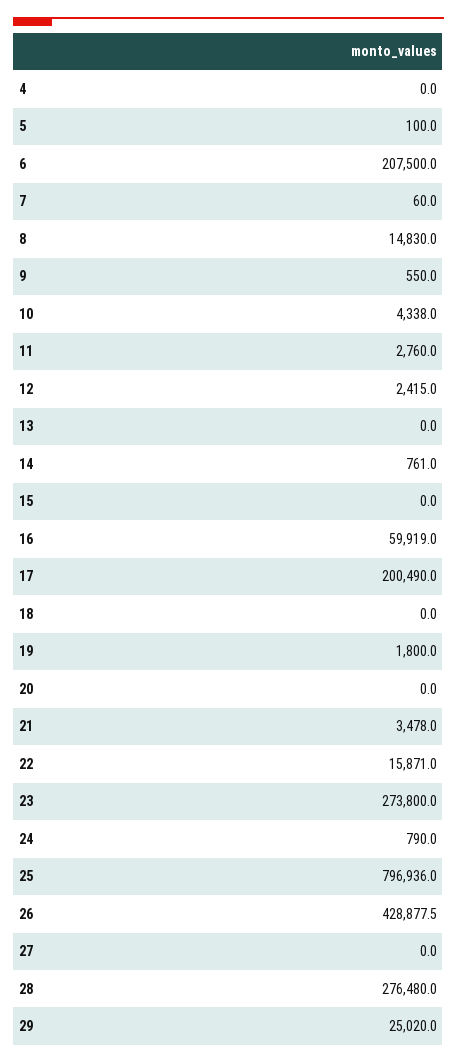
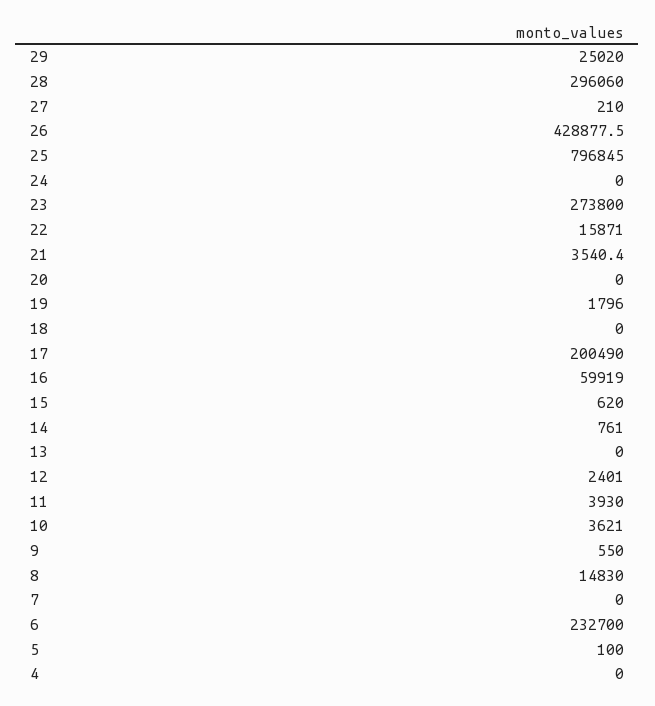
6: 207500 -> 232700
7: 60 -> 0
10: 4338 -> 3621
11: 2760 -> 3930
12: 2415 -> 2401
15: 0 -> 620
19: 1800 -> 1796
21: 3478 -> 3540.4
24: 790 -> 0
25: 796936 -> 796845
27: 0 -> 210
28: 276480 -> 296060

